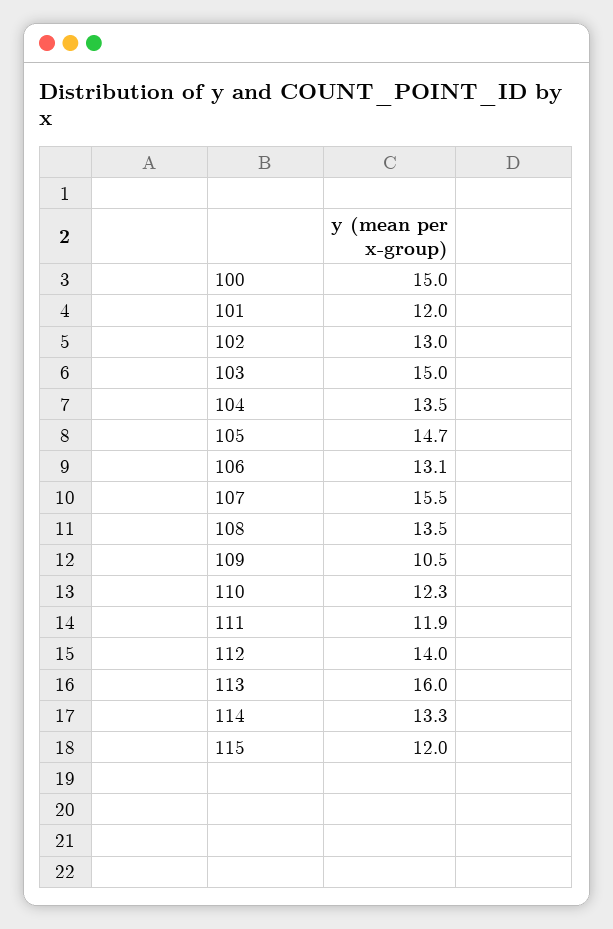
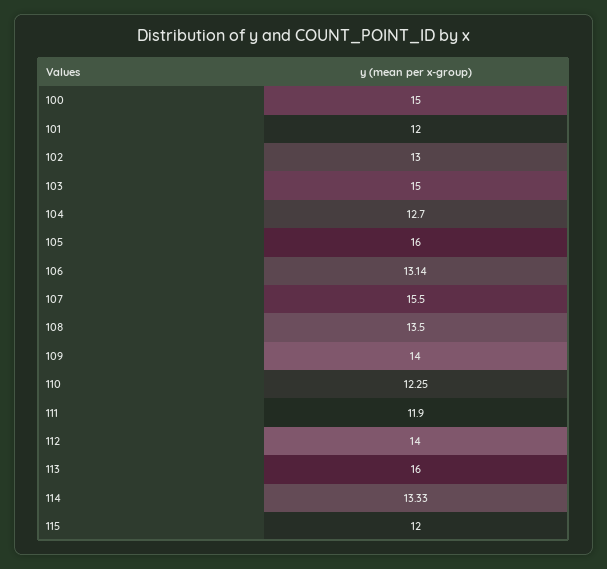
104: 13.5 -> 12.7
105: 14.7 -> 16
109: 10.5 -> 14

